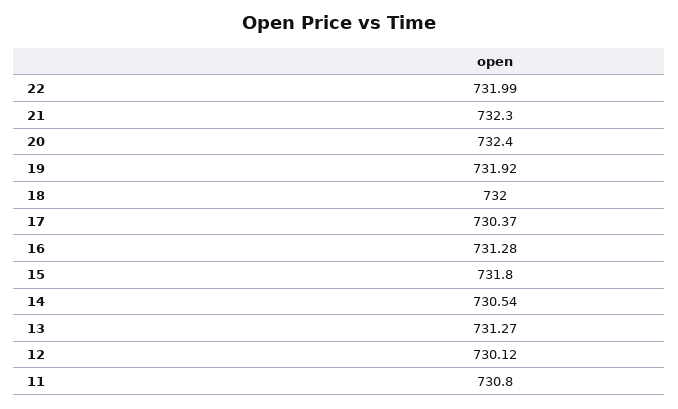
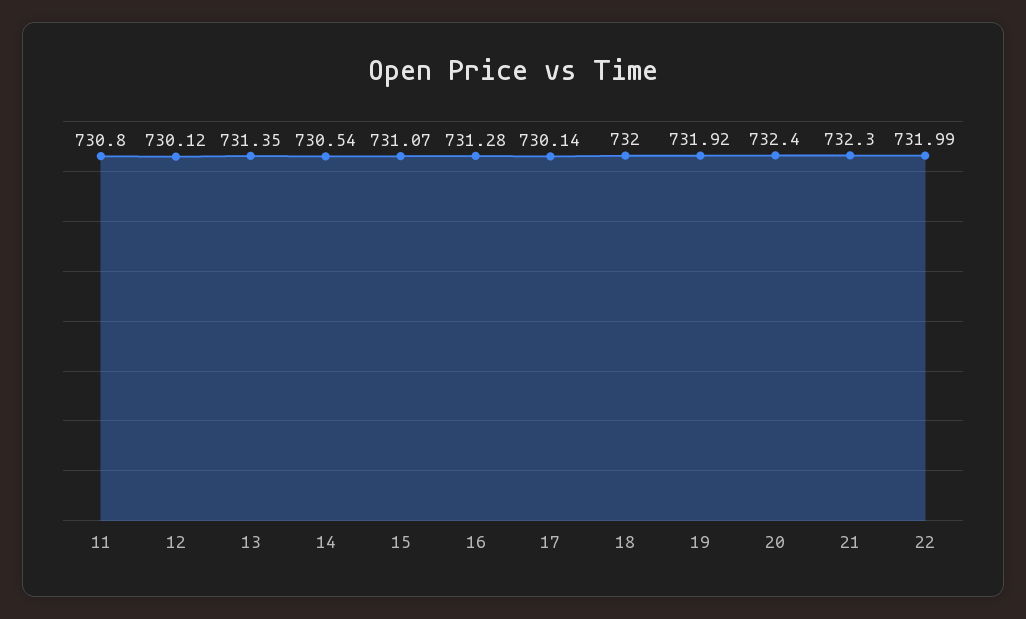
17: 730.37 -> 730.14
15: 731.8 -> 731.07
13: 731.27 -> 731.35

